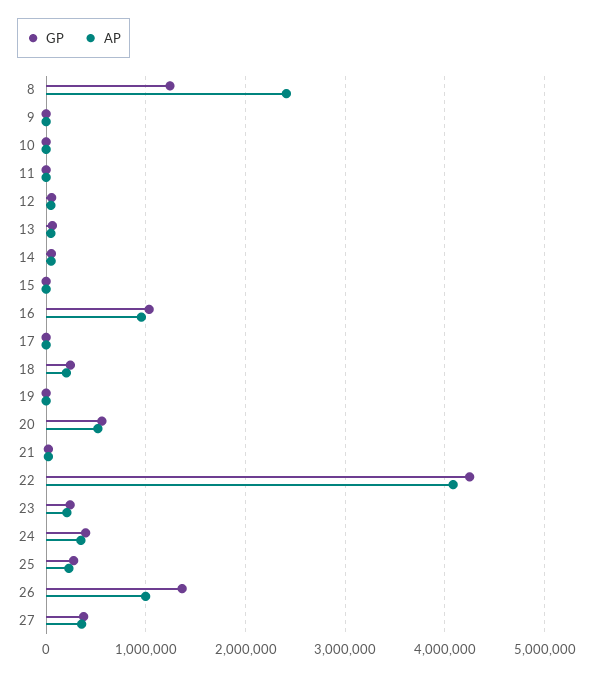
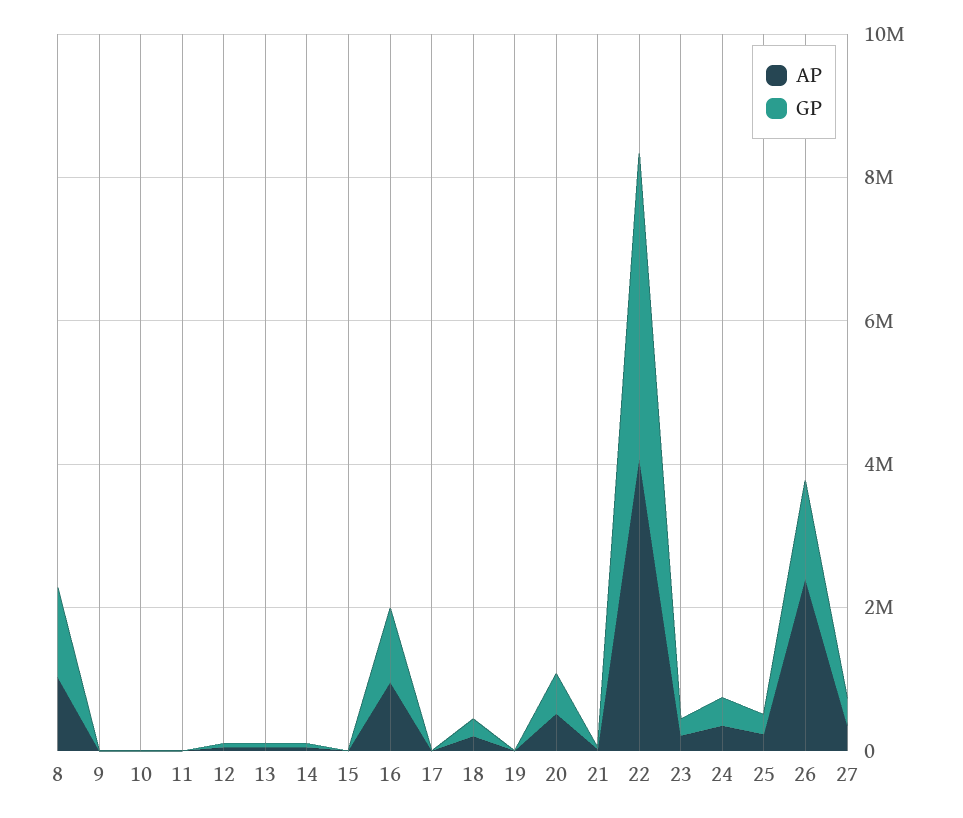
AP, 8: 2400000 -> 1000000
AP, 26: 1000000 -> 2500000

